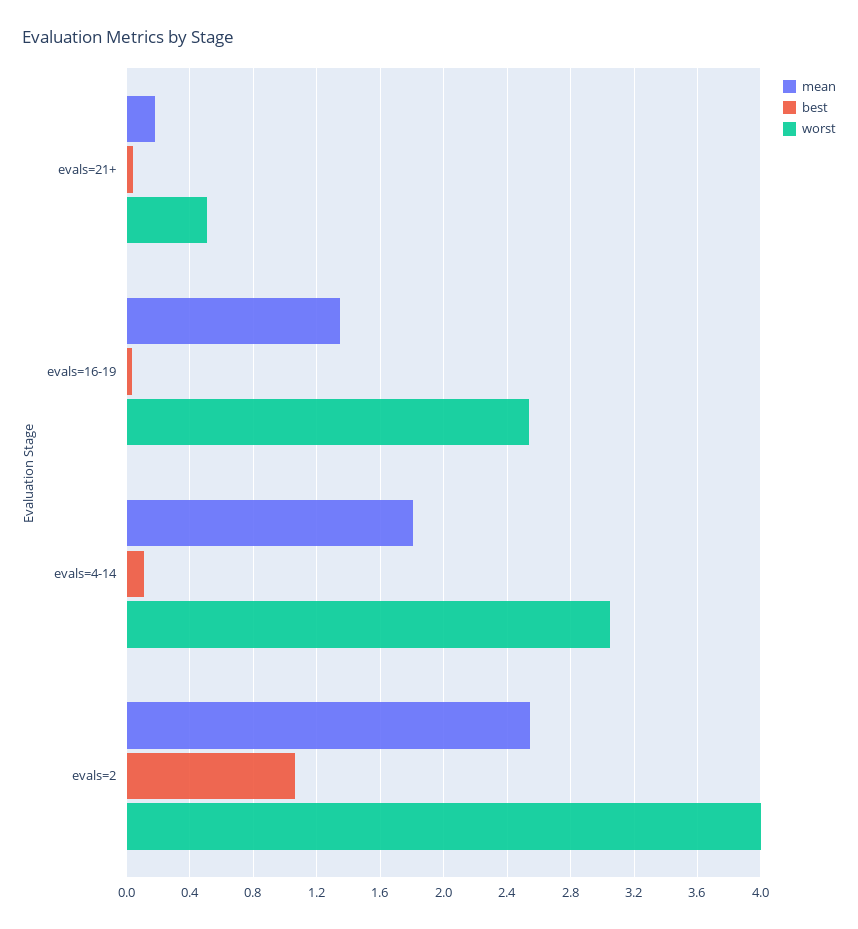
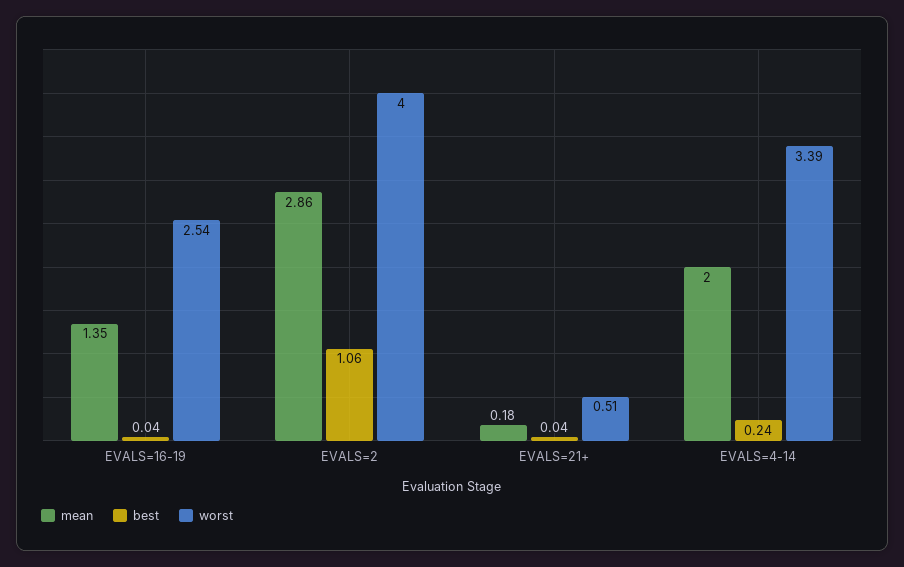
mean, evals=4-14: 1.8 -> 2
best, evals=4-14: 0.1 -> 0.24
worst, evals=4-14: 3.05 -> 3.39
mean, evals=2: 2.55 -> 2.86

